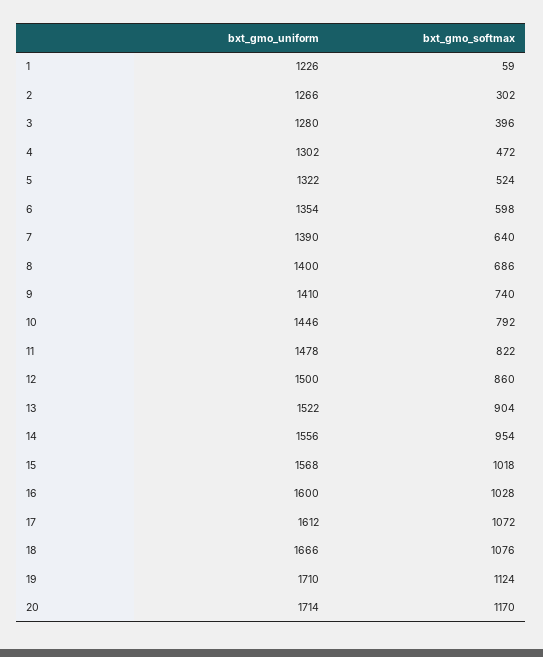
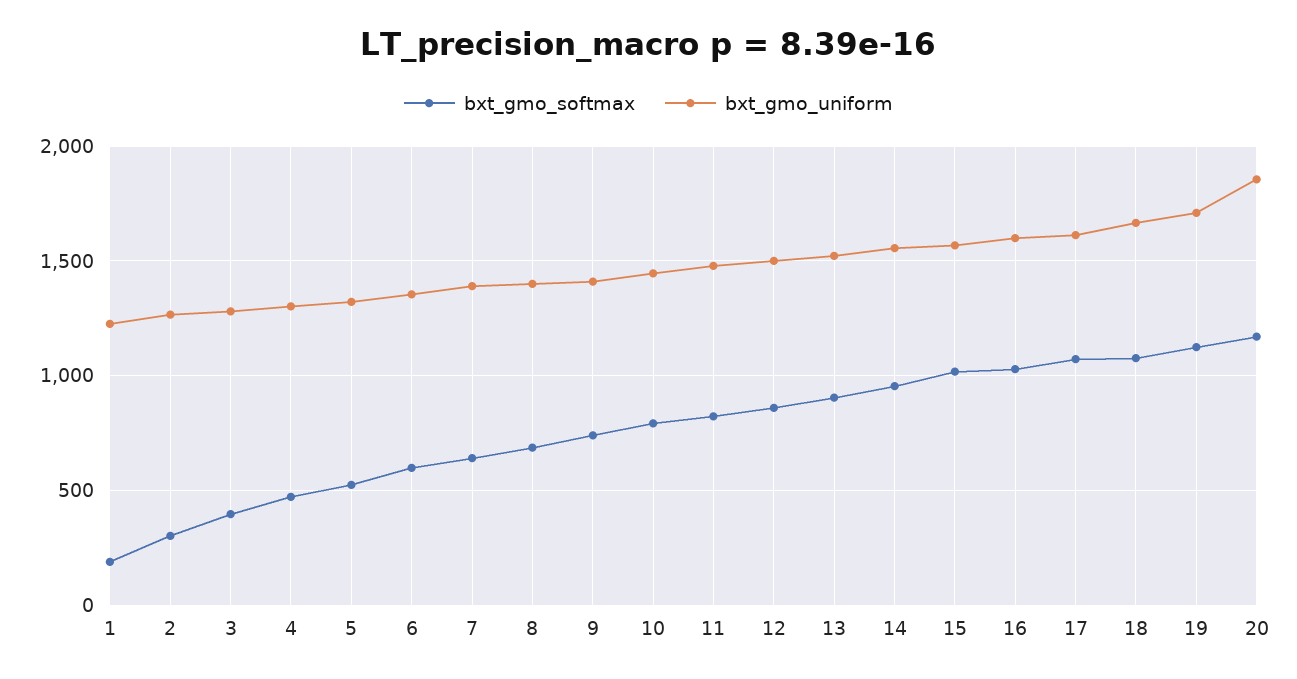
bxt_gmo_softmax, 1: 59 -> 200
bxt_gmo_uniform, 20: 1714 -> 1850

